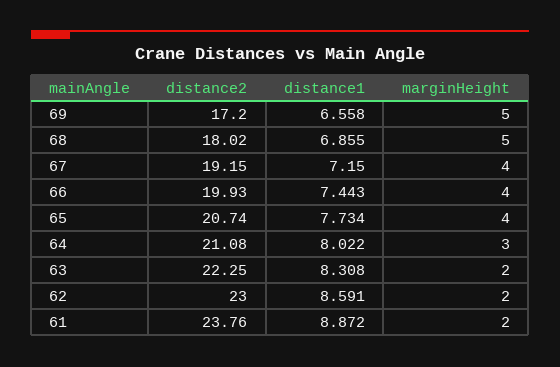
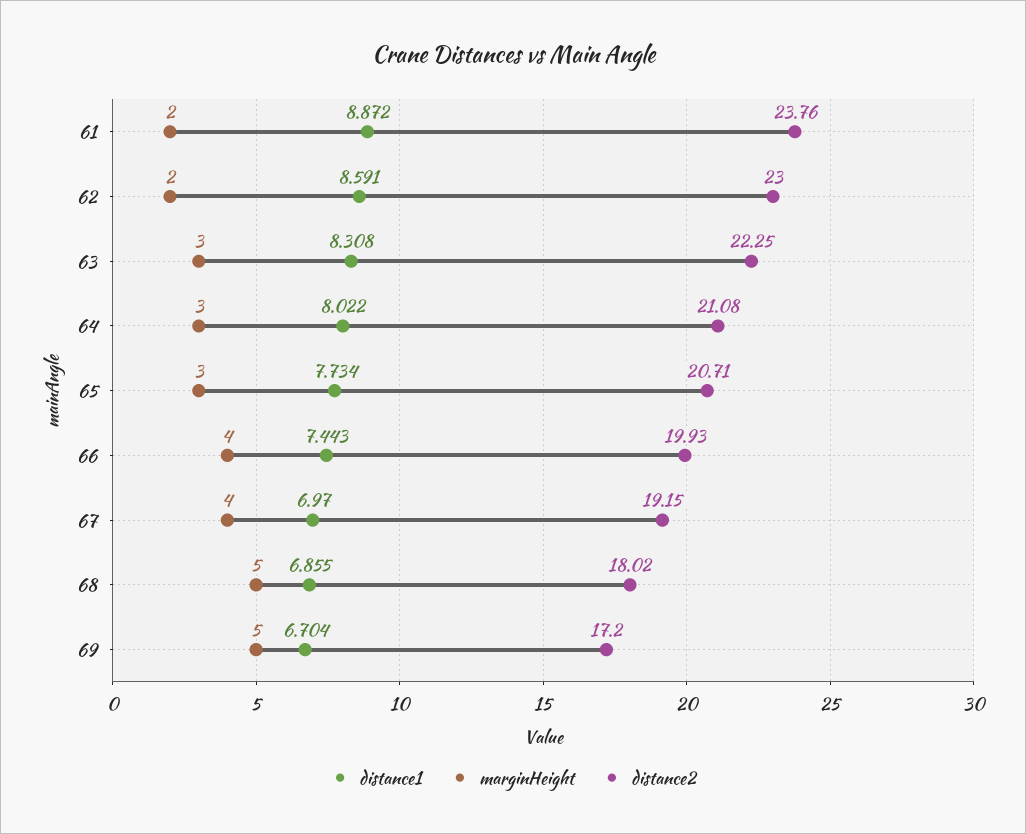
distance1, 69: 6.558 -> 6.704
distance1, 67: 7.15 -> 6.97
distance2, 65: 20.74 -> 20.71
marginHeight, 65: 4 -> 3
marginHeight, 63: 2 -> 3

